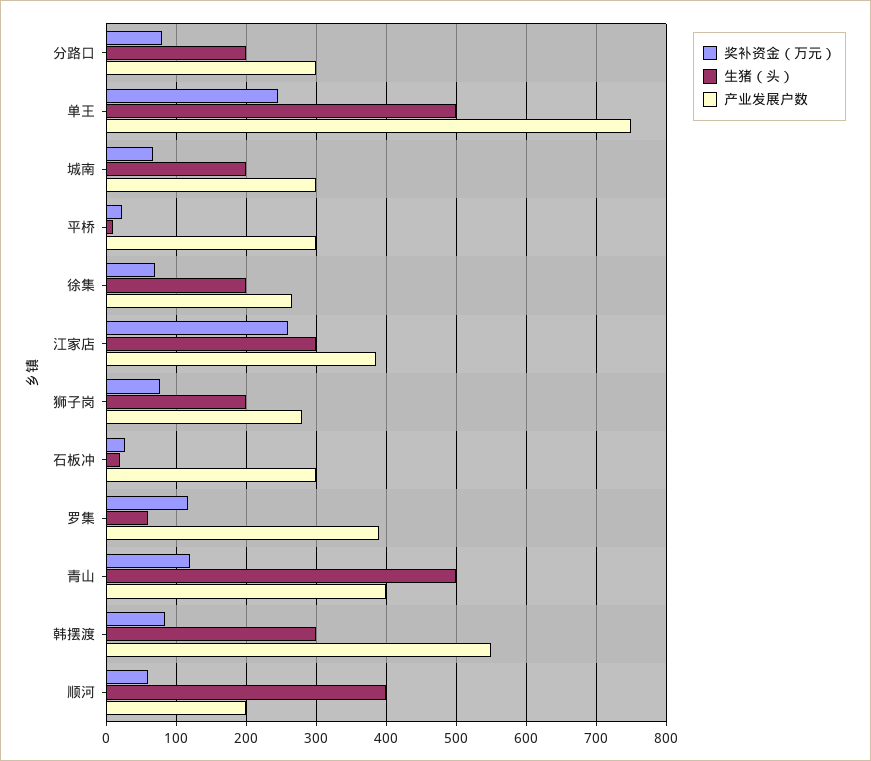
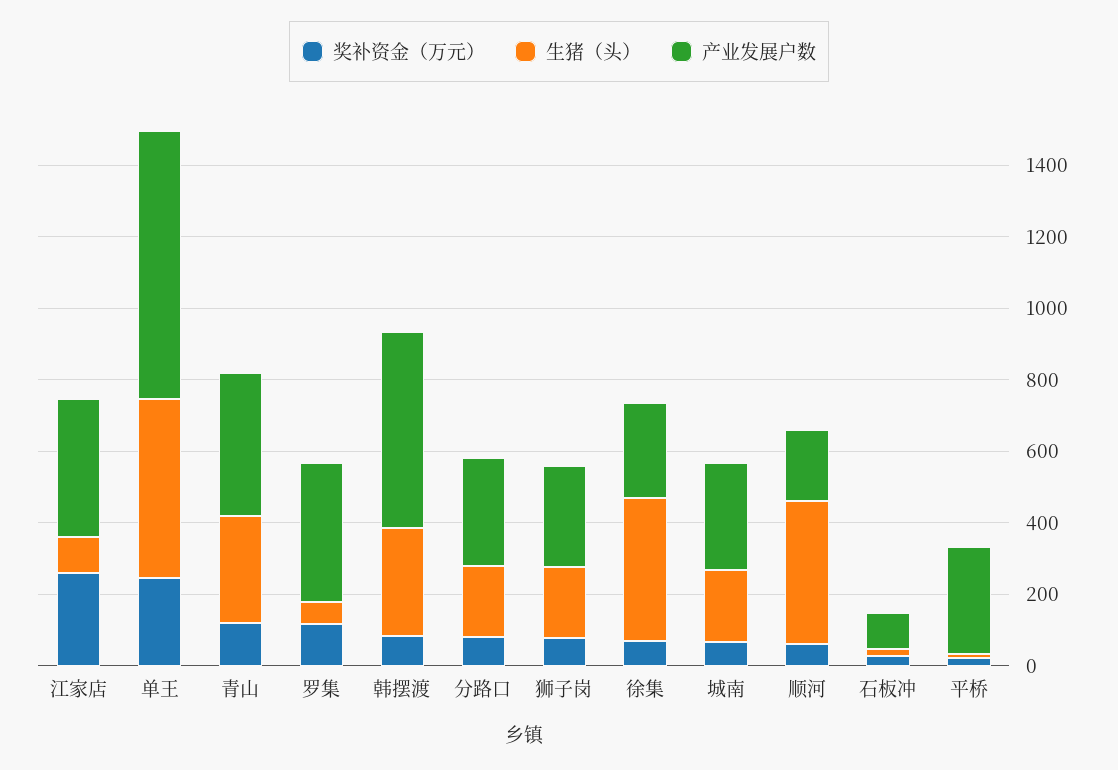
生猪（头）, 徐集: 200 -> 400
生猪（头）, 江家店: 300 -> 100
产业发展户数, 石板冲: 300 -> 100
生猪（头）, 青山: 500 -> 300

